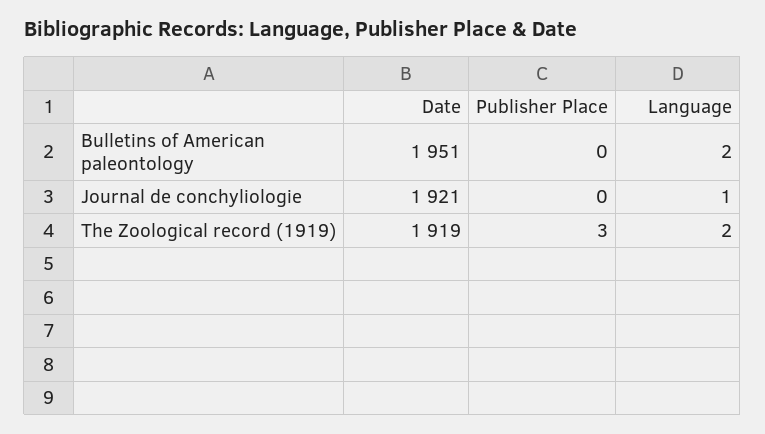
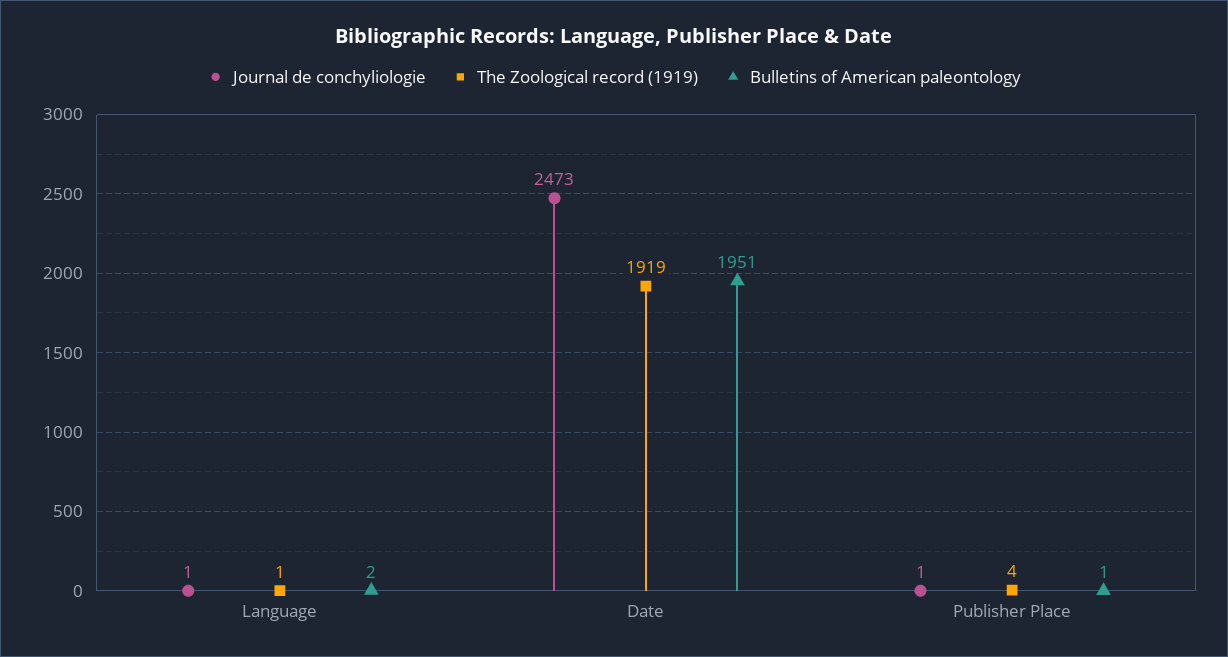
Bulletins of American paleontology, Publisher Place: 0 -> 1
Journal de conchyliologie, Date: 1921 -> 2473
Journal de conchyliologie, Publisher Place: 0 -> 1
The Zoological record (1919), Publisher Place: 3 -> 4
The Zoological record (1919), Language: 2 -> 1

